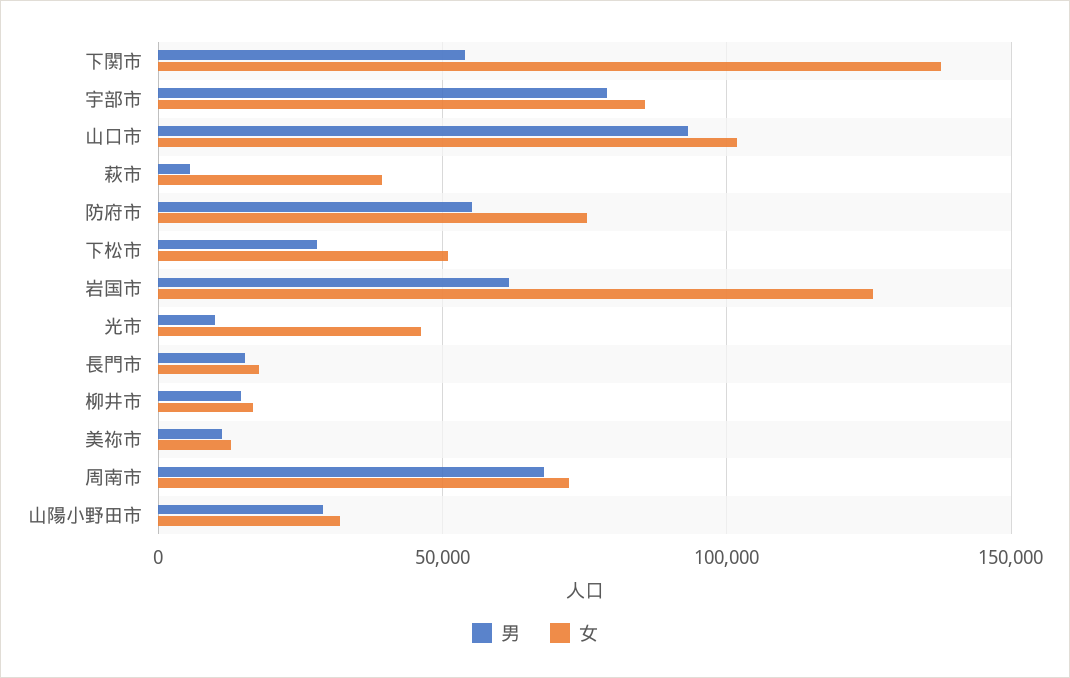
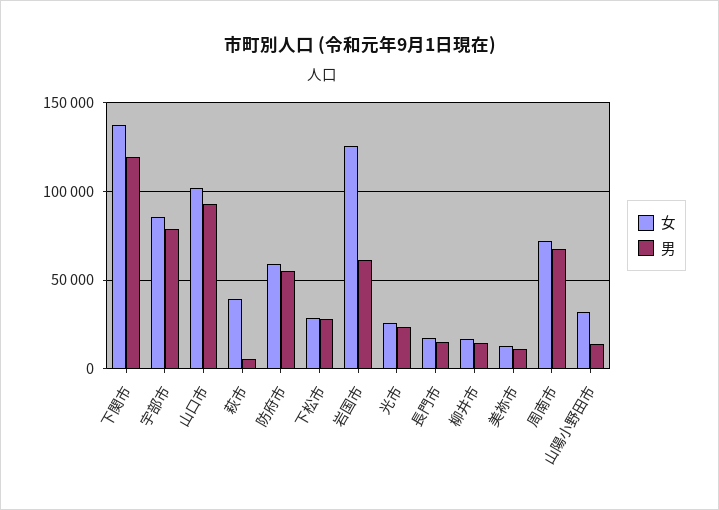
男, 下関市: 55000 -> 120000
女, 防府市: 75000 -> 60000
女, 下松市: 50000 -> 30000
男, 光市: 10000 -> 25000
女, 光市: 45000 -> 25000
男, 山陽小野田市: 30000 -> 15000

